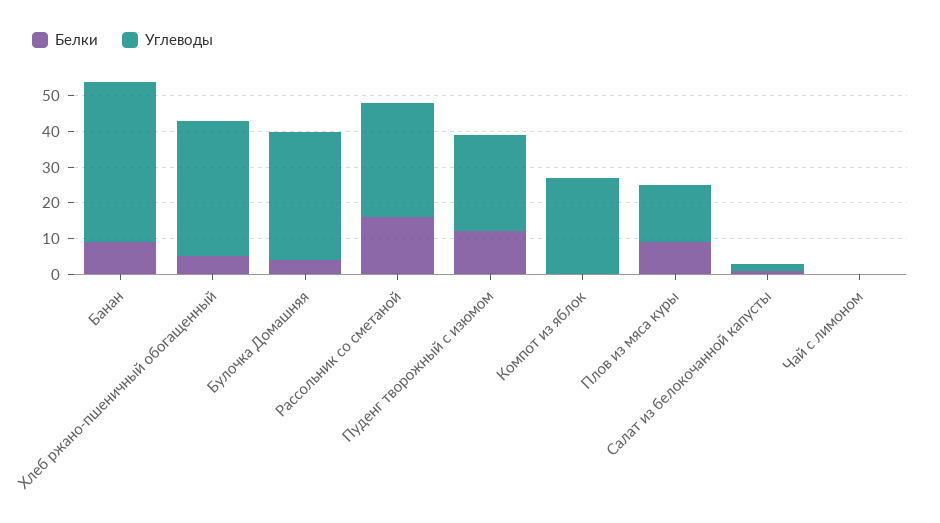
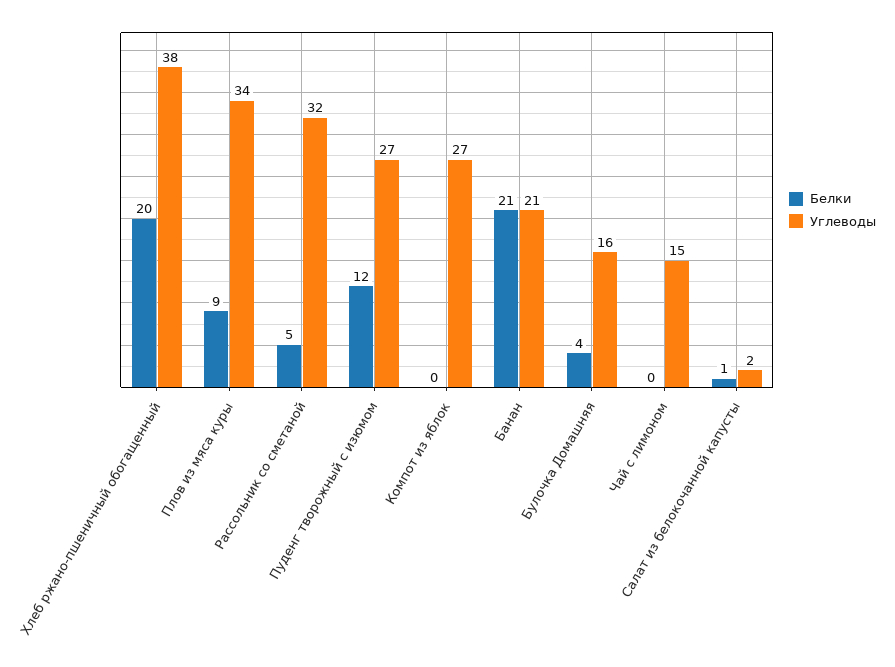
Белки, Банан: 10 -> 21
Углеводы, Банан: 45 -> 21
Белки, Хлеб ржано-пшеничный обогащенный: 5 -> 20
Углеводы, Булочка Домашняя: 35 -> 16
Белки, Рассольник со сметаной: 15 -> 5
Углеводы, Плов из мяса куры: 15 -> 34
Углеводы, Чай с лимоном: 0 -> 15

